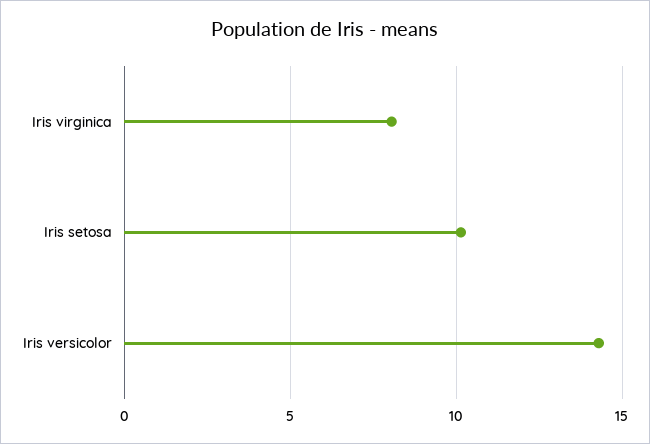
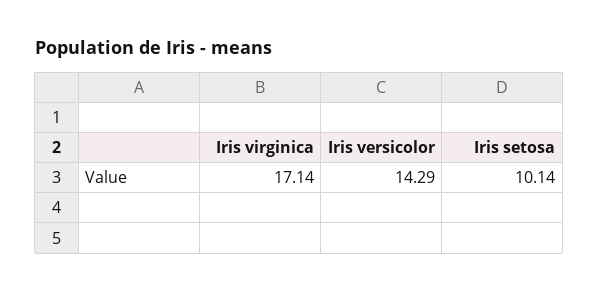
Iris virginica: 8 -> 17.14

